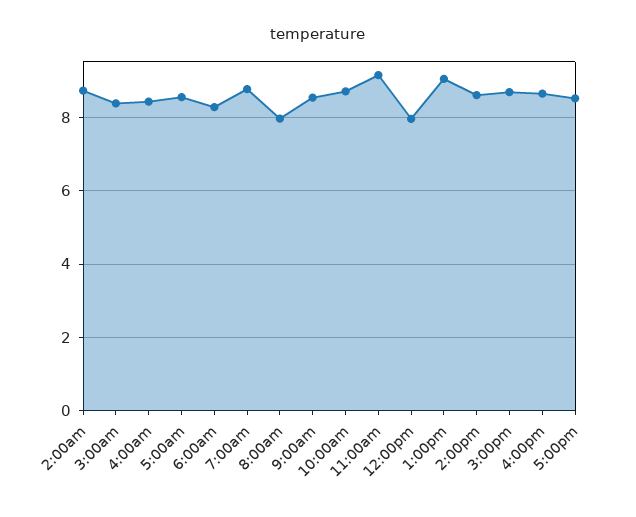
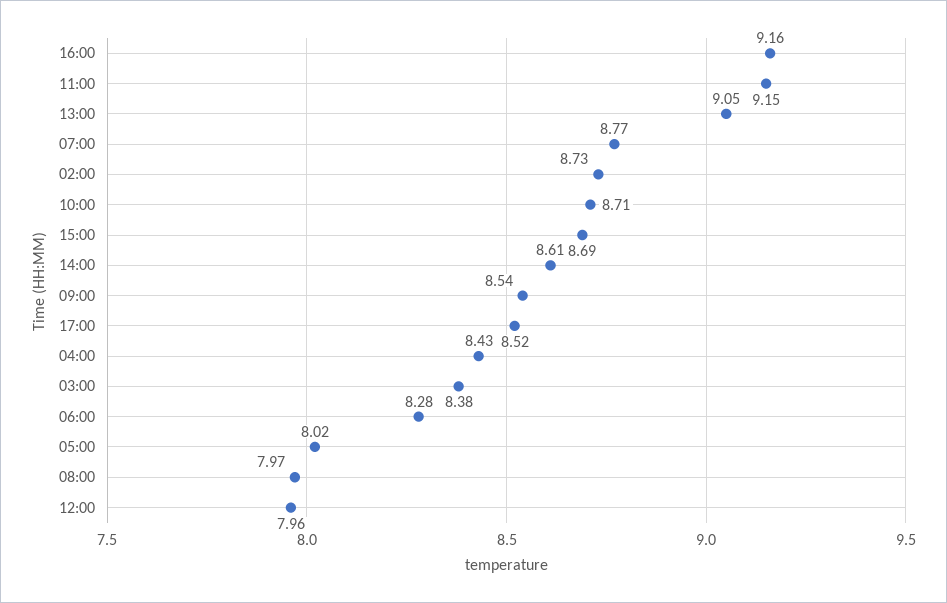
5:00am: 8.6 -> 8.02
4:00pm: 8.6 -> 9.16

